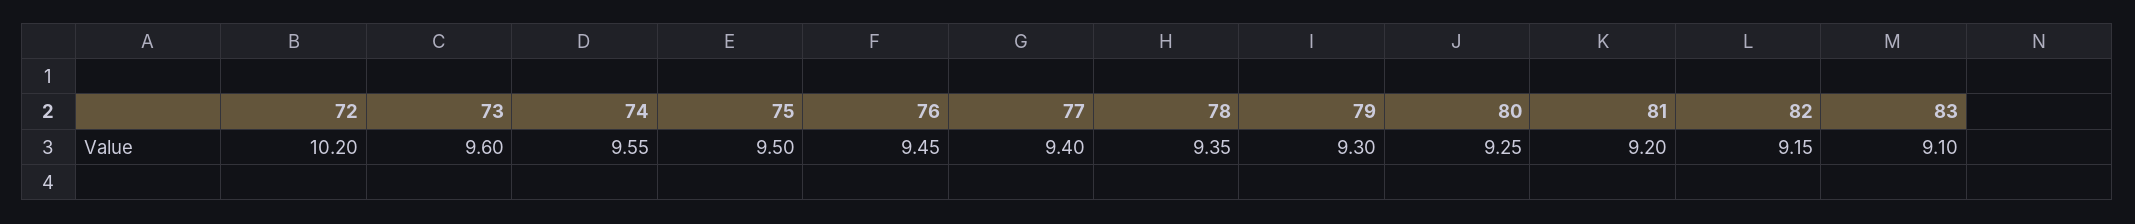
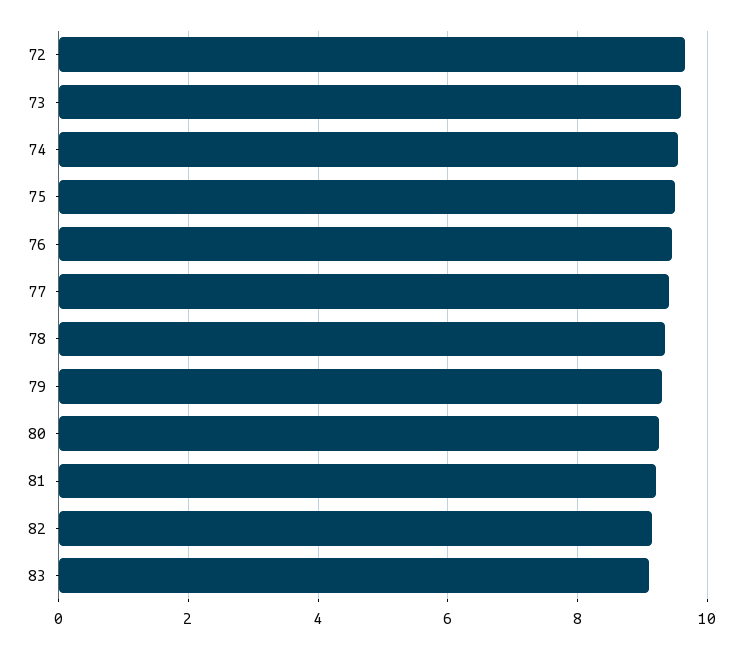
72: 10.2 -> 9.6

